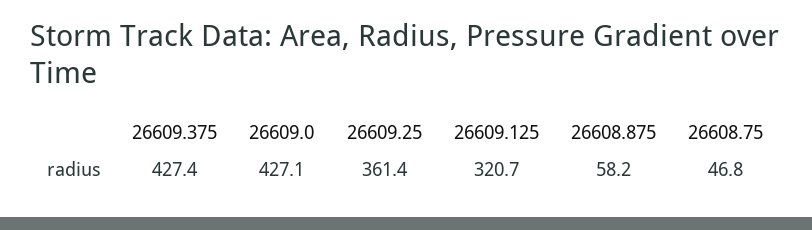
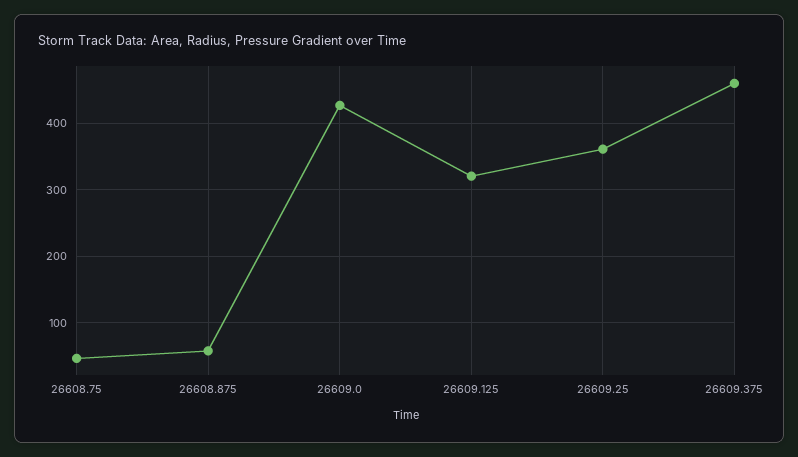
26609.375: 427.4 -> 460

